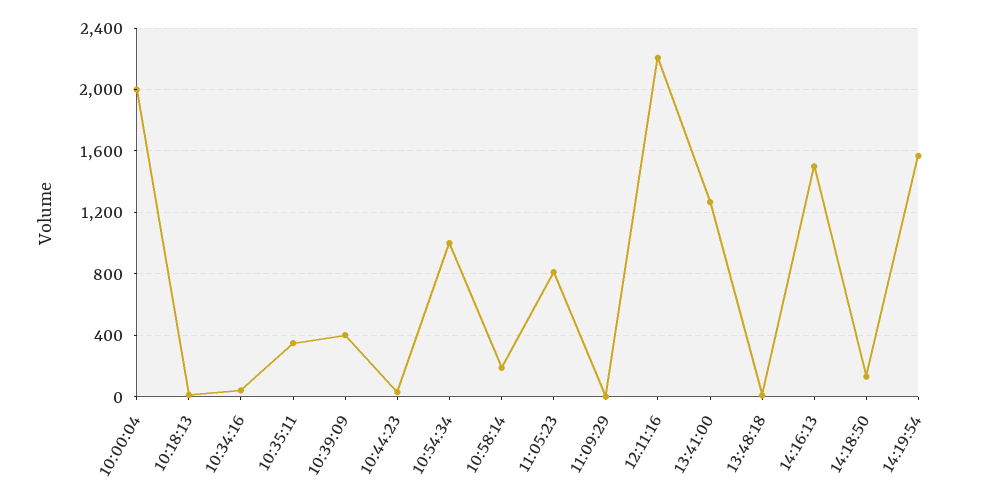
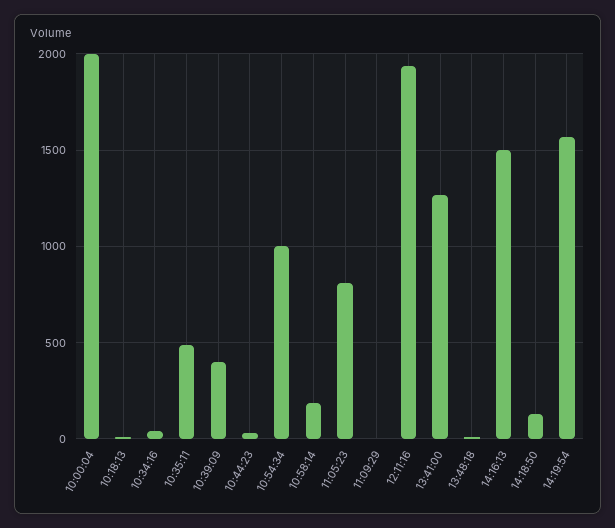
10:35:11: 350 -> 500
12:11:16: 2200 -> 1950

